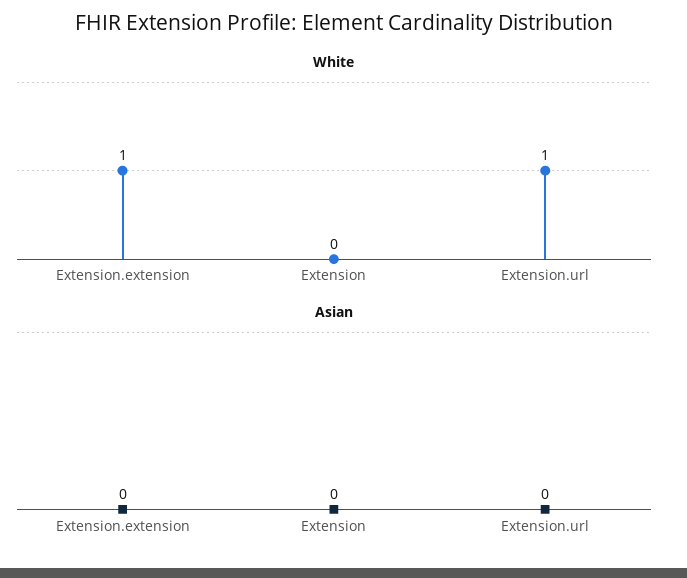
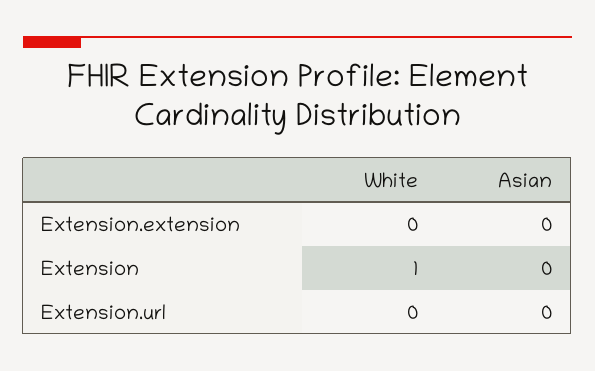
White, Extension.extension: 1 -> 0
White, Extension: 0 -> 1
White, Extension.url: 1 -> 0

